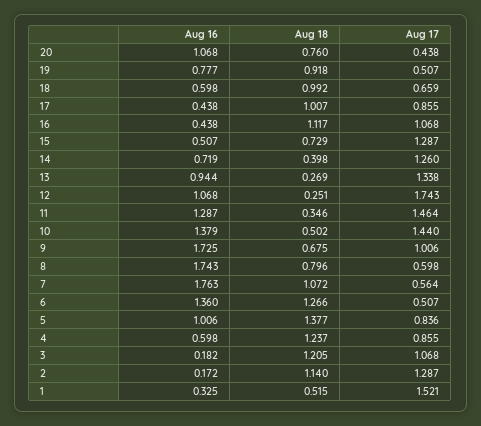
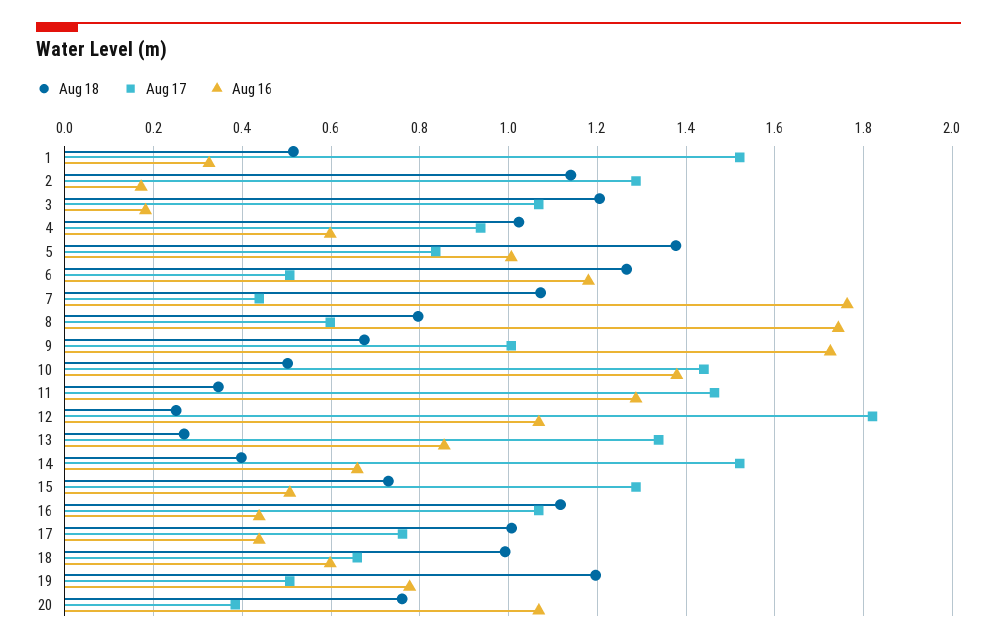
Aug 17, 20: 0.438 -> 0.38
Aug 18, 19: 0.918 -> 1.2
Aug 17, 17: 0.855 -> 0.76
Aug 16, 14: 0.719 -> 0.66
Aug 17, 14: 1.26 -> 1.52
Aug 16, 13: 0.944 -> 0.86
Aug 17, 12: 1.743 -> 1.82
Aug 17, 7: 0.564 -> 0.44
Aug 16, 6: 1.36 -> 1.18
Aug 18, 4: 1.237 -> 1.02
Aug 17, 4: 0.855 -> 0.94

